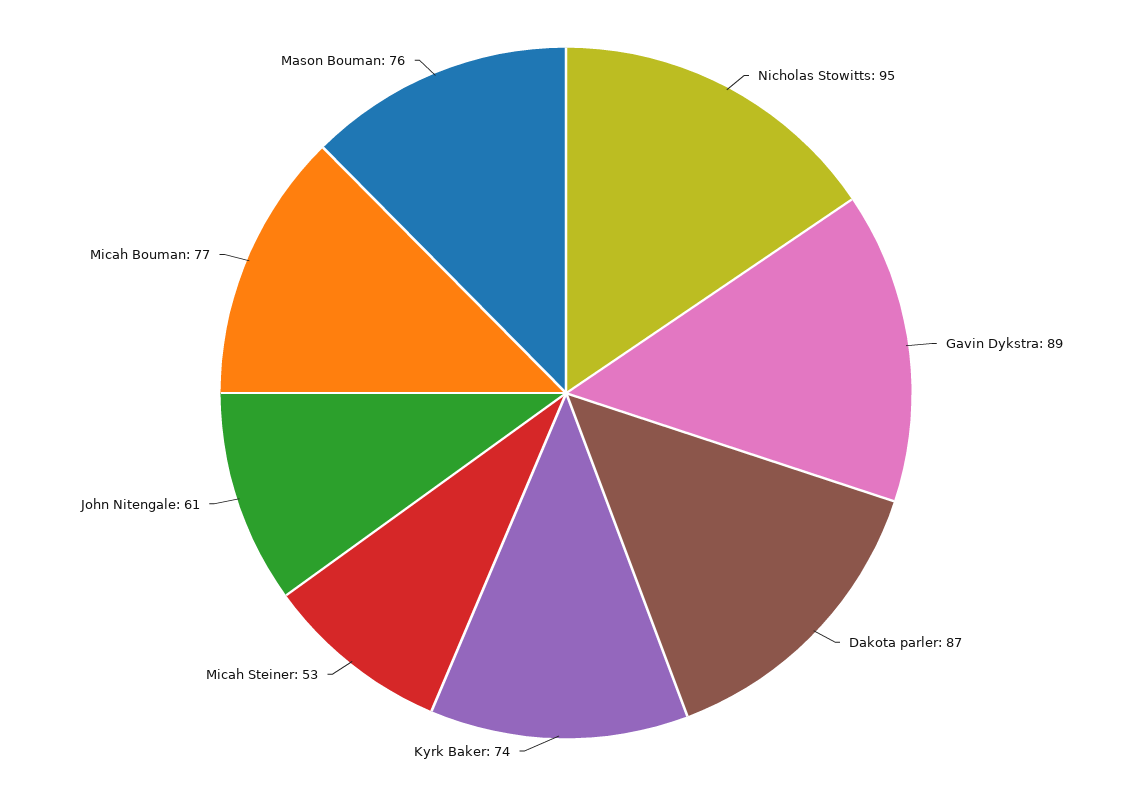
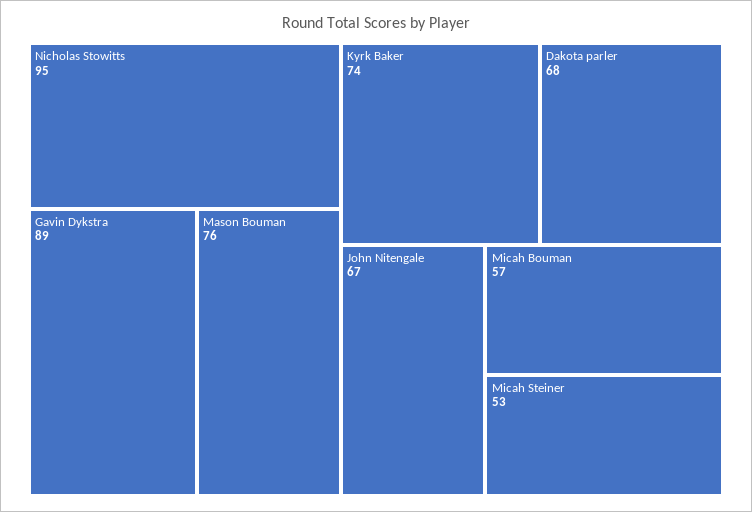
Dakota parler: 87 -> 68
John Nitengale: 61 -> 67
Micah Bouman: 77 -> 57

